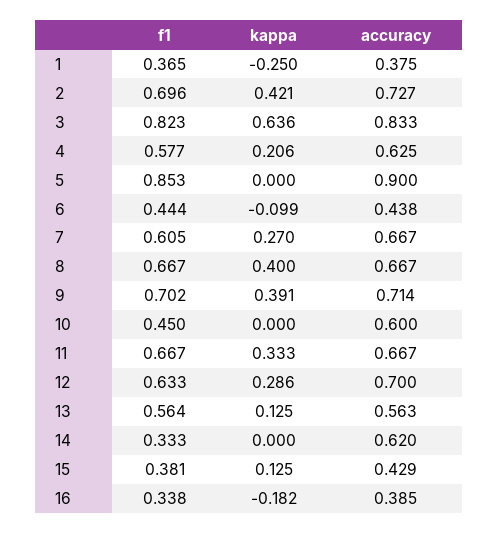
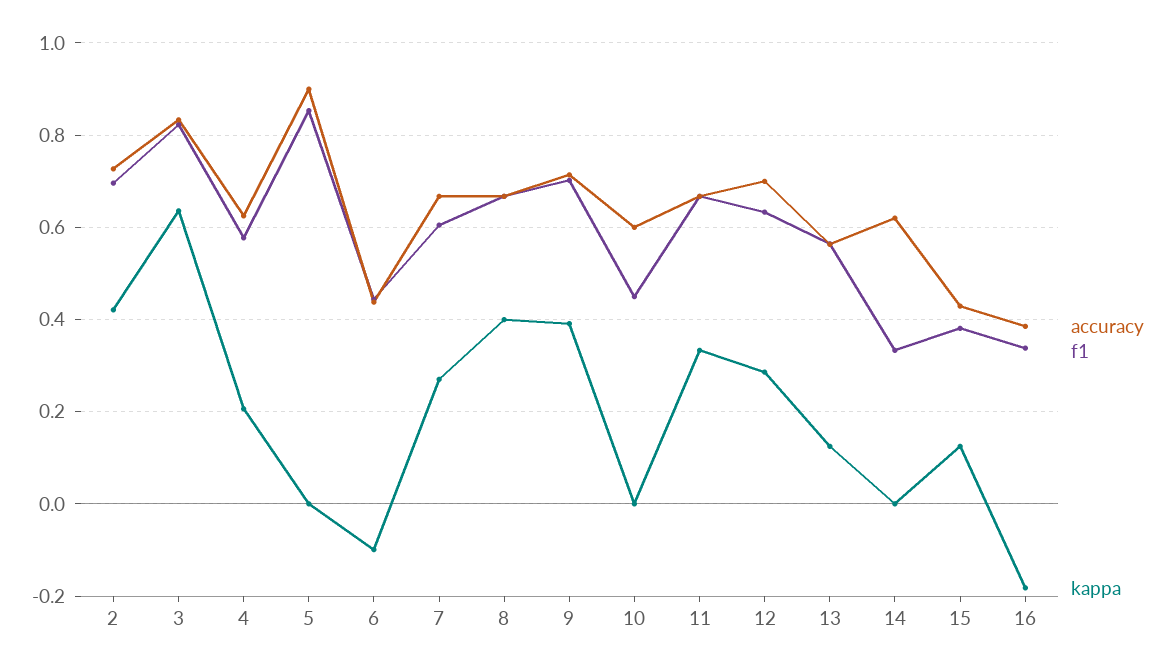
f1, 1: 0.365 -> none
kappa, 1: -0.25 -> none
accuracy, 1: 0.375 -> none

